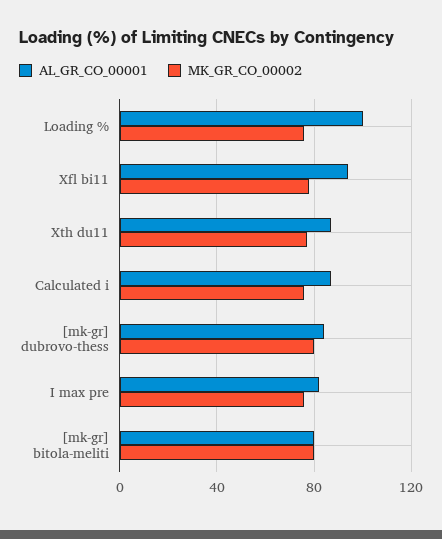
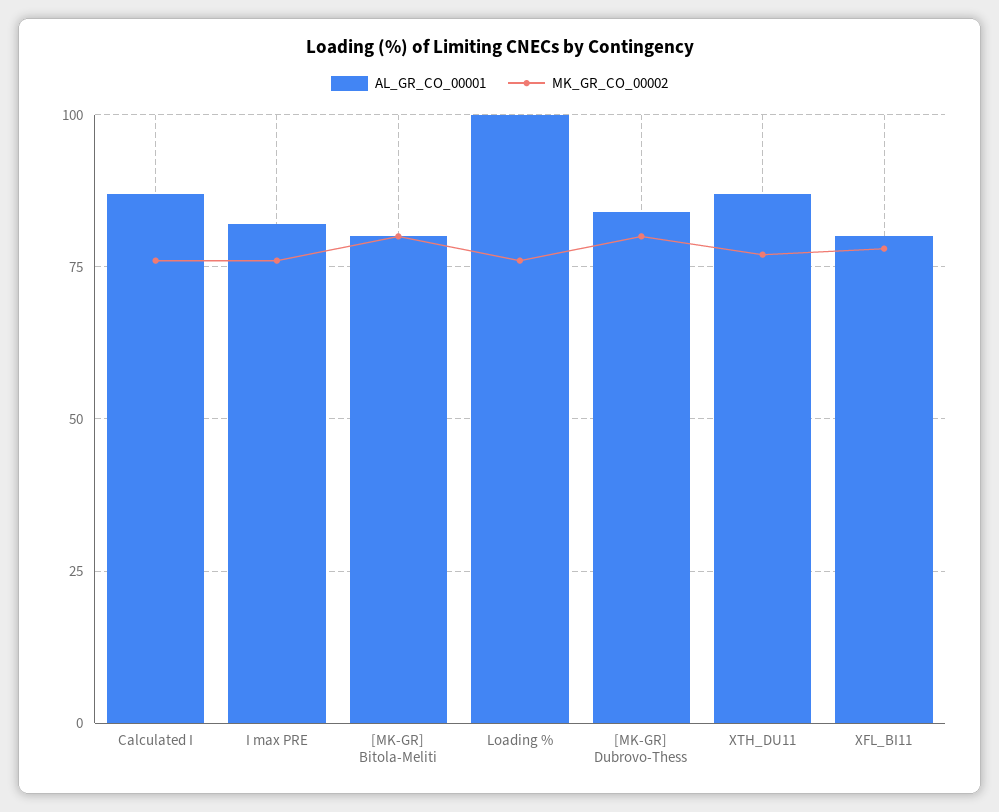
AL_GR_CO_00001, Xfl bi11: 95 -> 80

